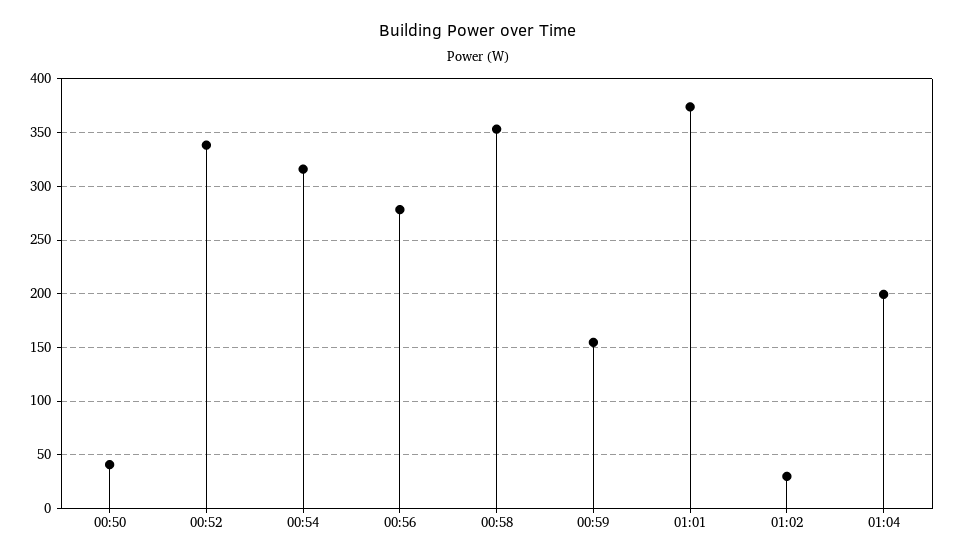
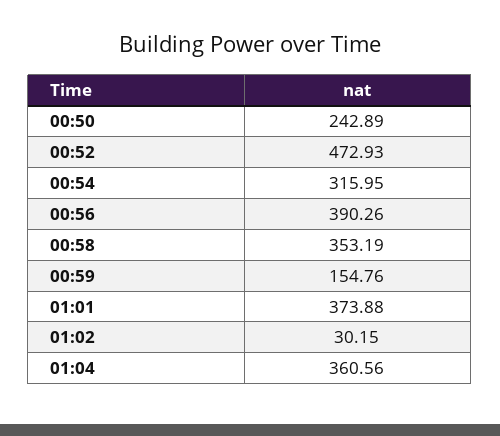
00:50: 40 -> 242.89
00:52: 340 -> 472.93
00:56: 280 -> 390.26
01:04: 200 -> 360.56

